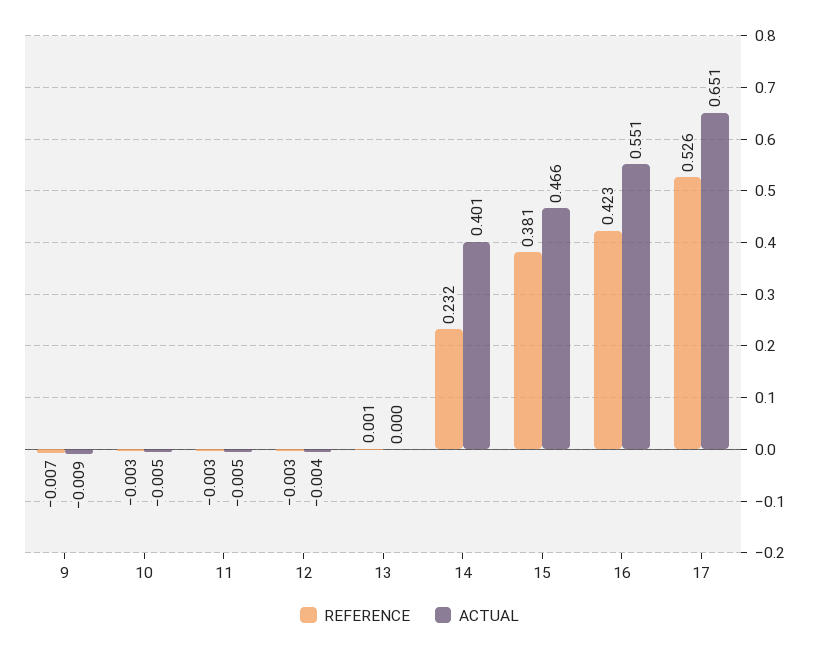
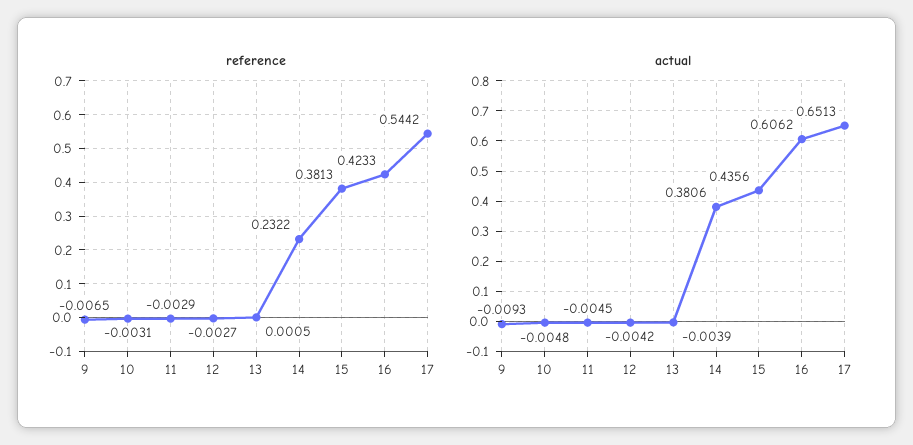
ACTUAL, 13: 0 -> -0.0039
ACTUAL, 14: 0.401 -> 0.3806
ACTUAL, 15: 0.466 -> 0.4356
ACTUAL, 16: 0.551 -> 0.6062
REFERENCE, 17: 0.526 -> 0.5442

